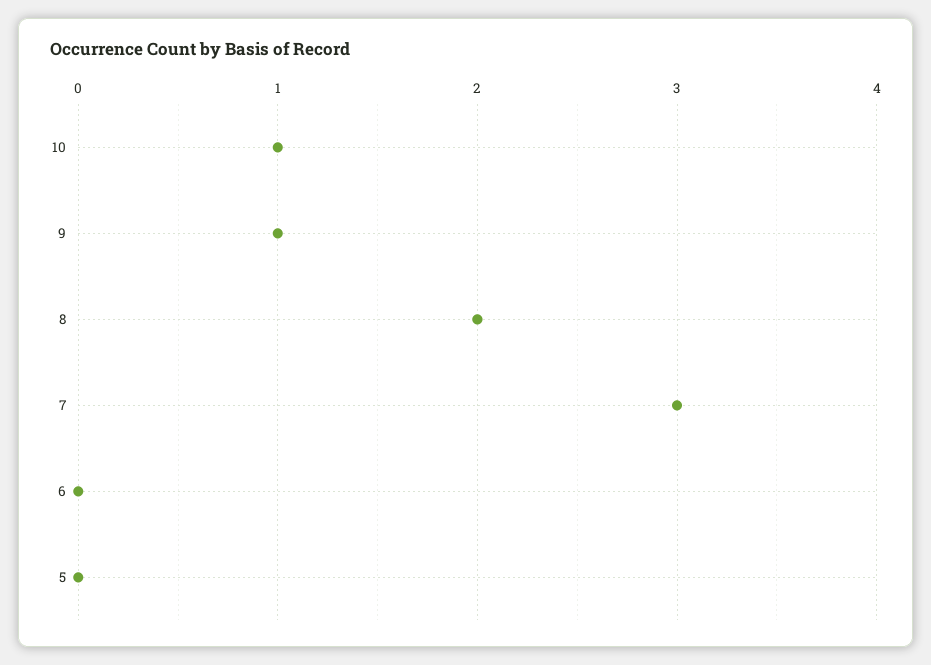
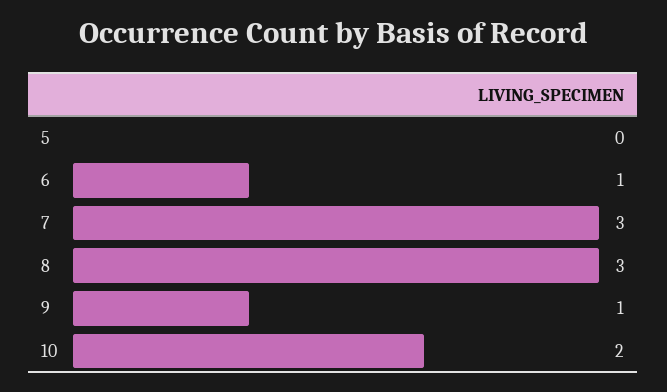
10: 1 -> 2
8: 2 -> 3
6: 0 -> 1

